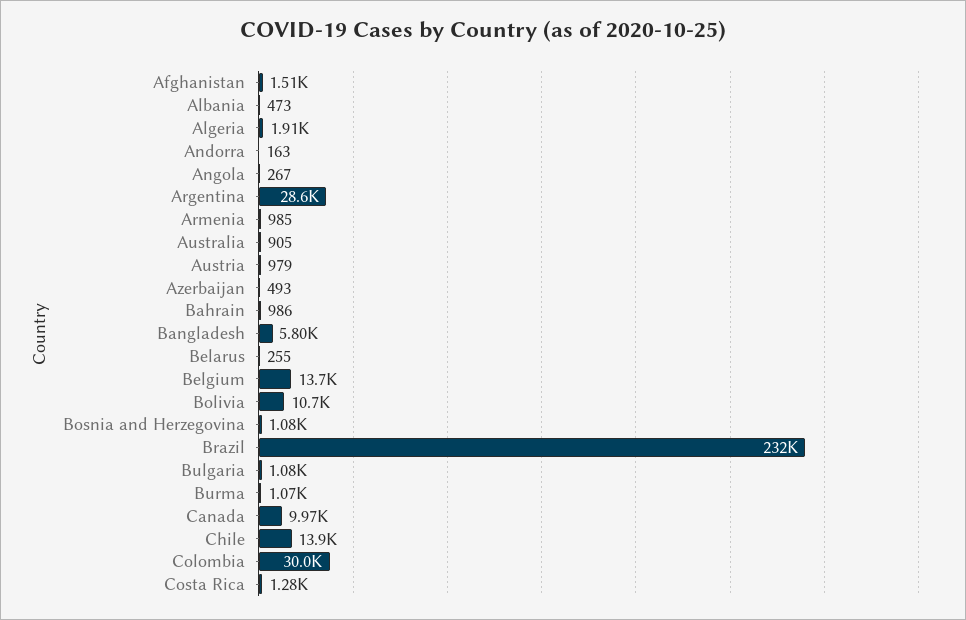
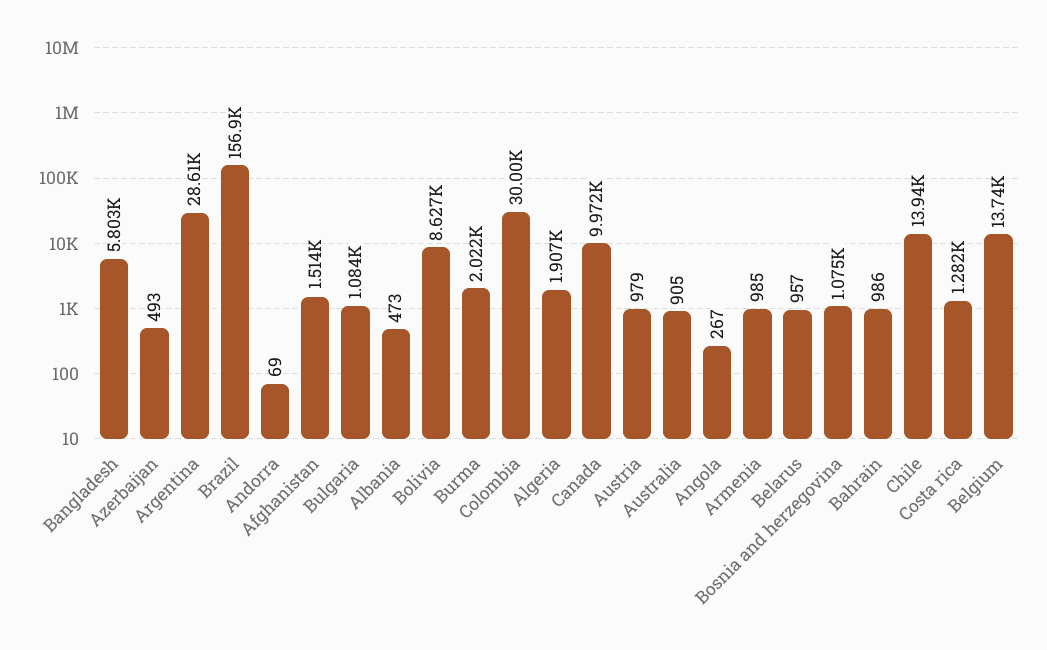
Andorra: 163 -> 69
Belarus: 255 -> 957
Bolivia: 10700 -> 8627
Brazil: 232000 -> 156900
Burma: 1070 -> 2022

